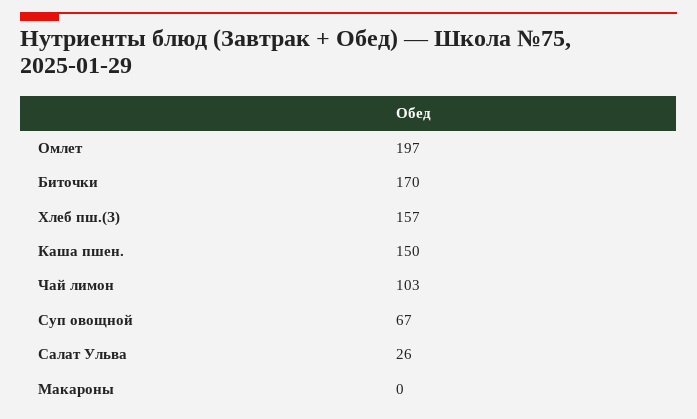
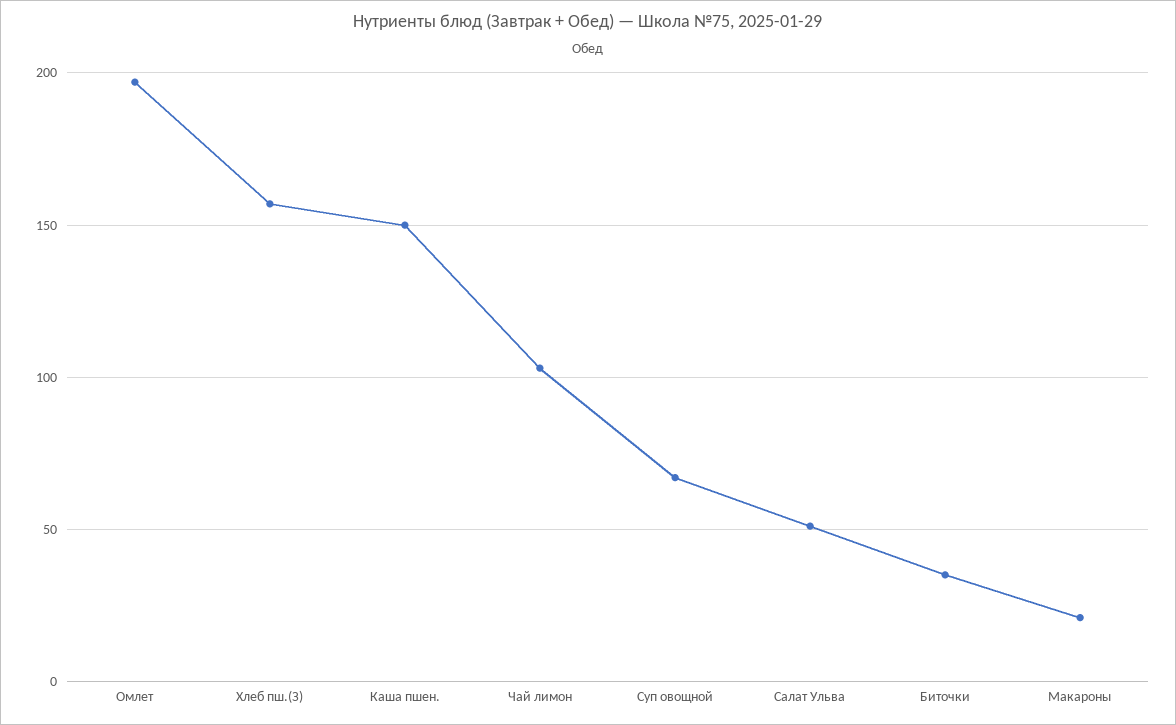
Биточки: 170 -> 35
Салат Ульва: 26 -> 50
Макароны: 0 -> 20

